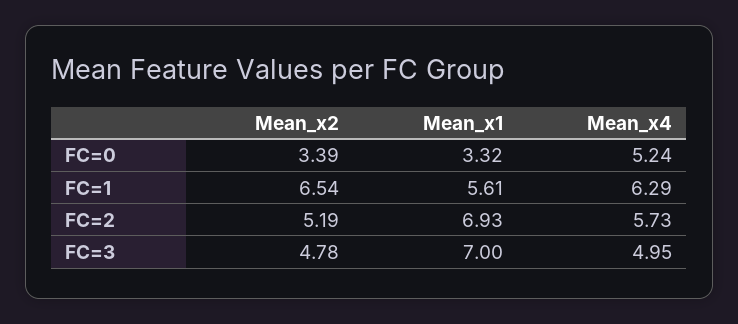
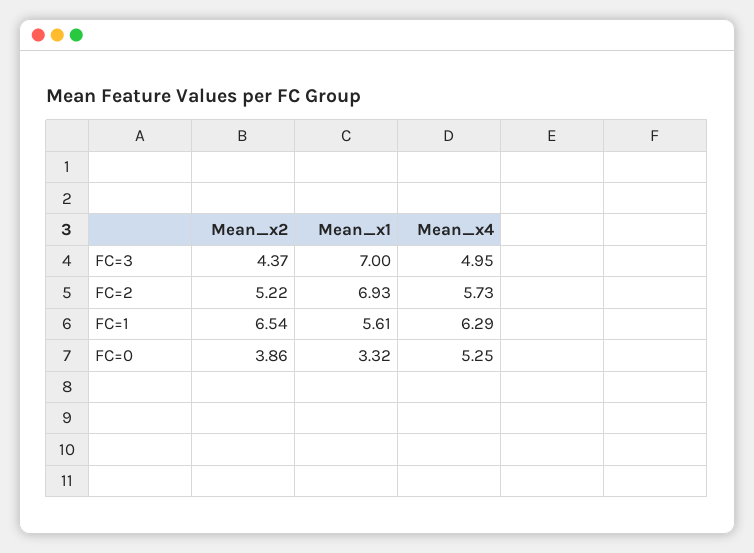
Mean_x2, FC=0: 3.39 -> 3.86
Mean_x4, FC=0: 5.24 -> 5.25
Mean_x2, FC=2: 5.19 -> 5.22
Mean_x2, FC=3: 4.78 -> 4.37

